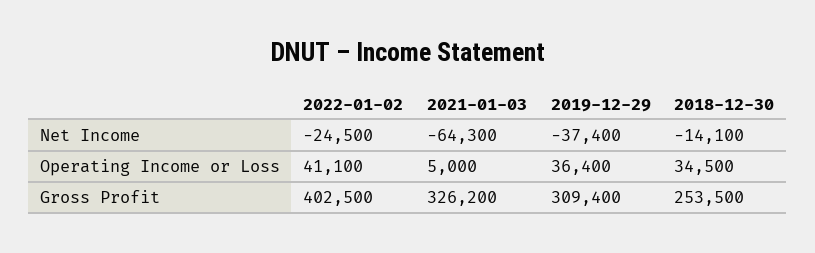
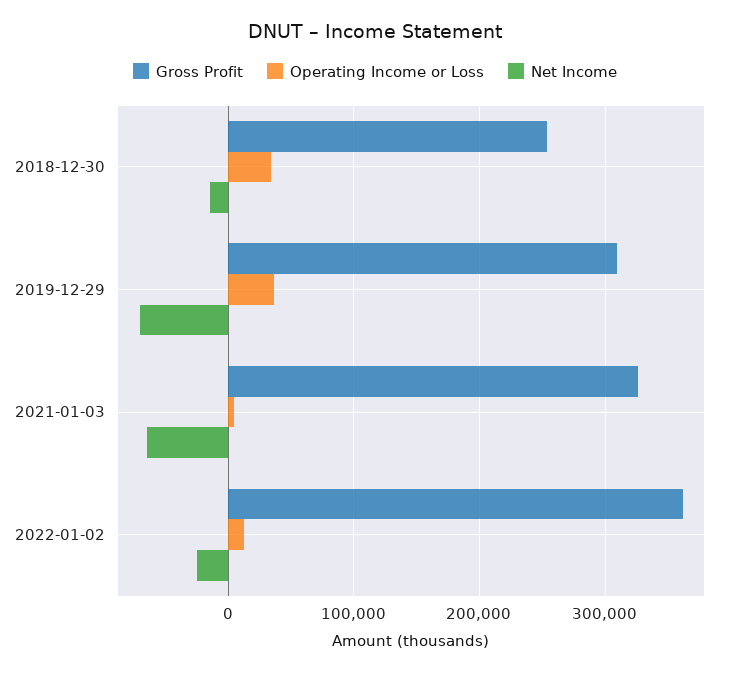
Net Income, 2019-12-29: -37400 -> -70000
Operating Income or Loss, 2022-01-02: 41100 -> 10000
Gross Profit, 2022-01-02: 402500 -> 360000

